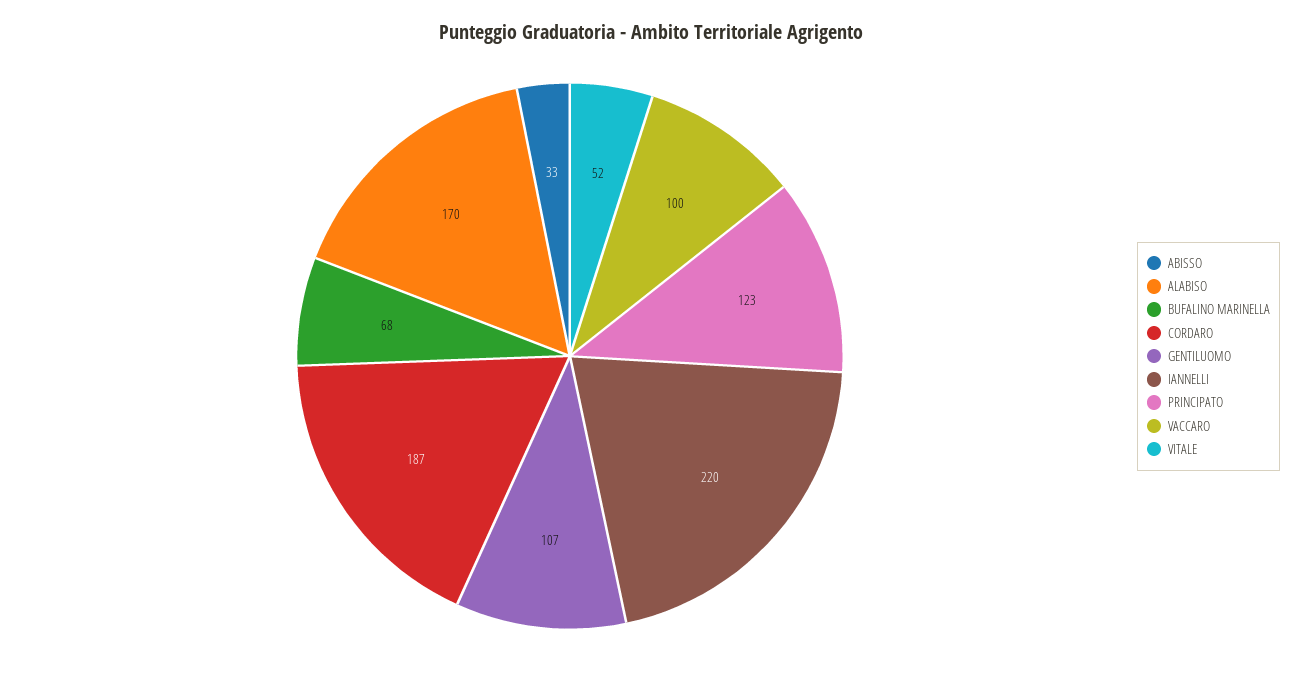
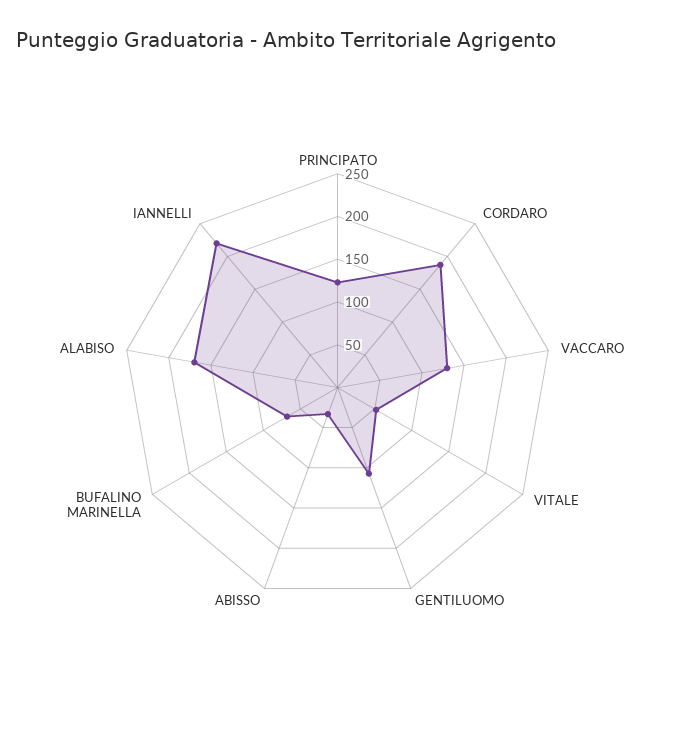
VACCARO: 100 -> 130

